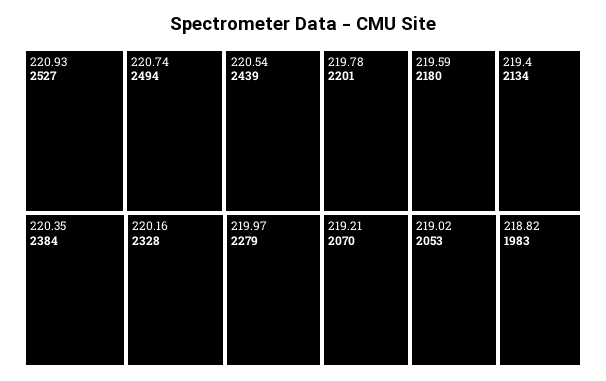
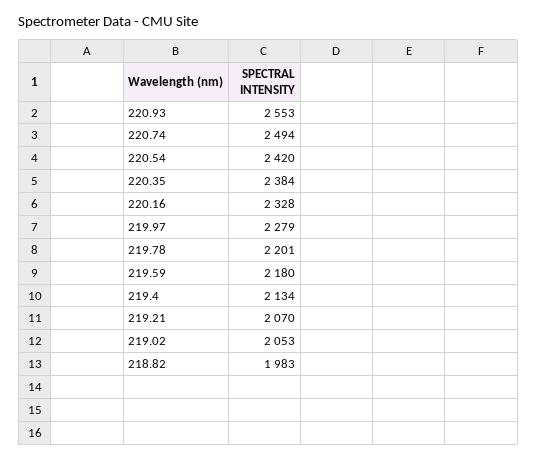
220.93: 2527 -> 2553
220.54: 2439 -> 2420

